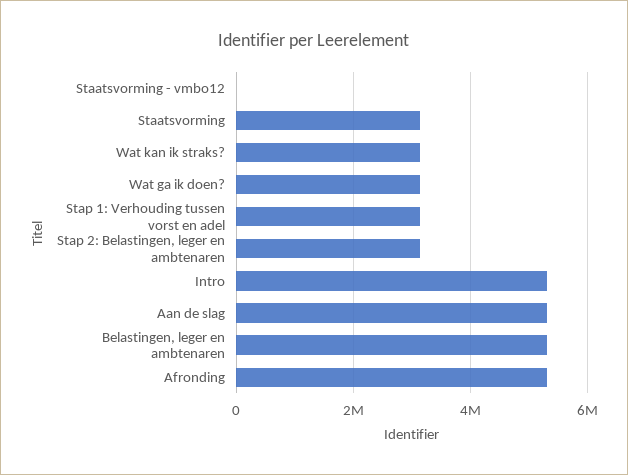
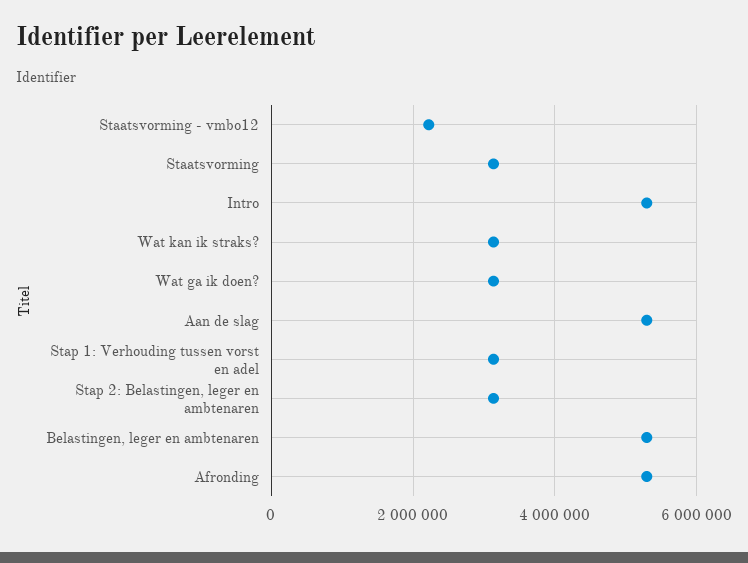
Staatsvorming - vmbo12: 0 -> 2200000

